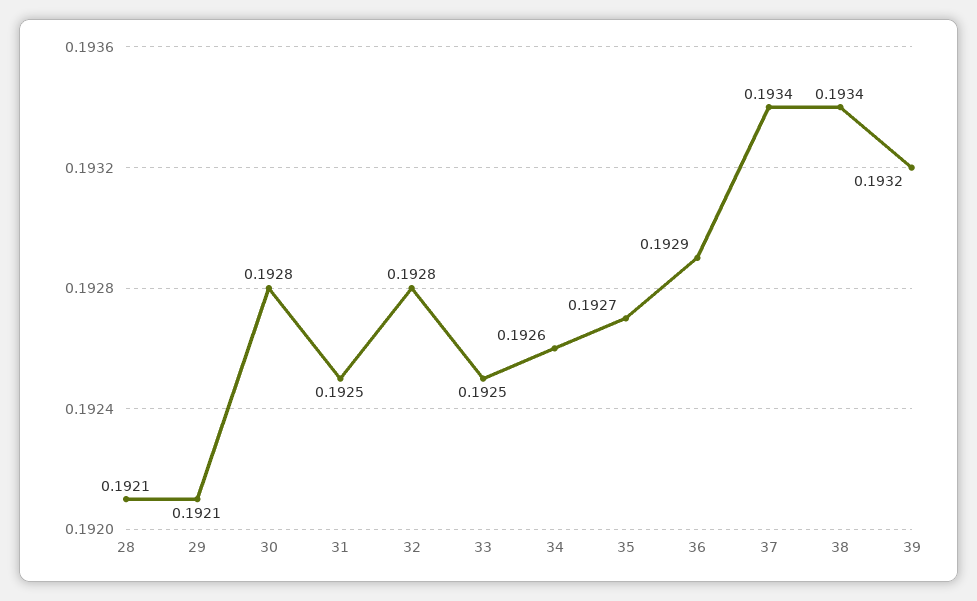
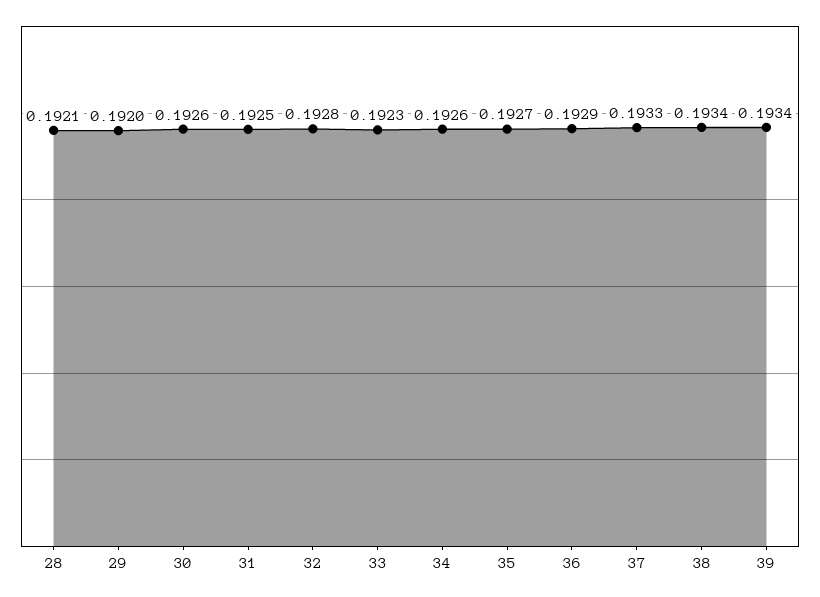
29: 0.1921 -> 0.192
30: 0.1928 -> 0.1926
33: 0.1925 -> 0.1923
37: 0.1934 -> 0.1933
39: 0.1932 -> 0.1934

